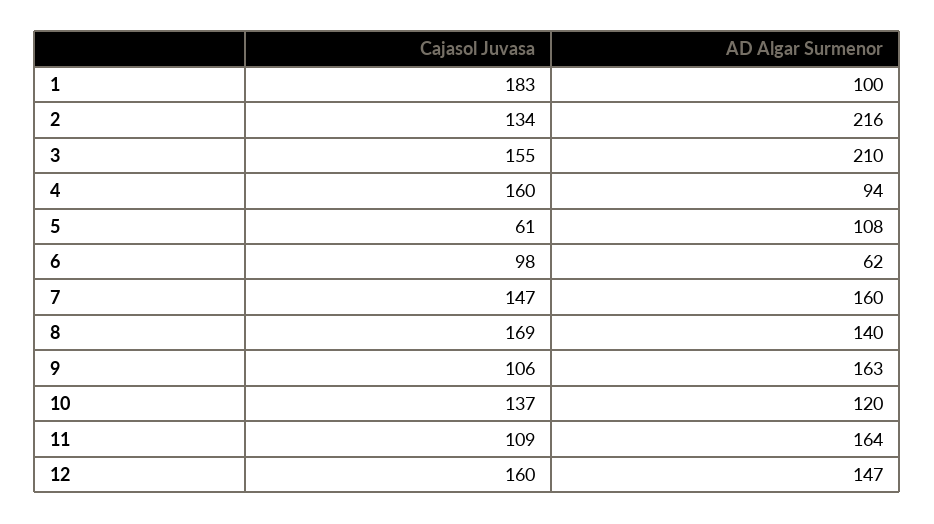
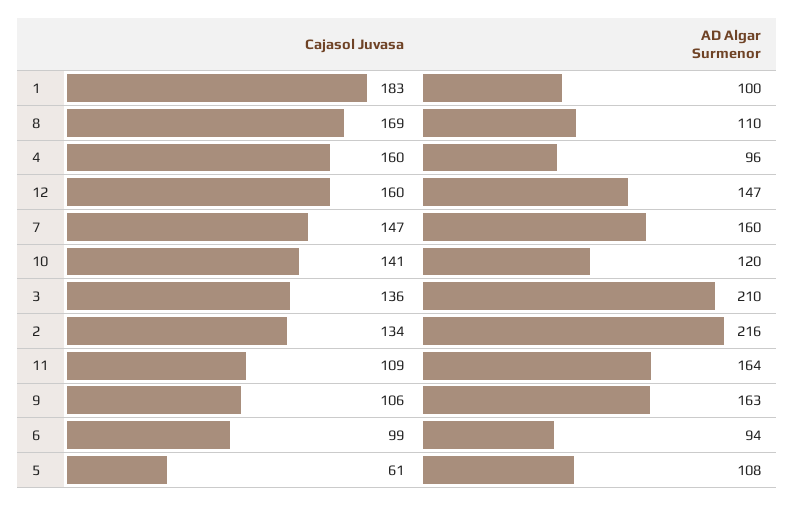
Cajasol Juvasa, 3: 155 -> 136
AD Algar Surmenor, 4: 94 -> 96
Cajasol Juvasa, 6: 98 -> 99
AD Algar Surmenor, 6: 62 -> 94
AD Algar Surmenor, 8: 140 -> 110
Cajasol Juvasa, 10: 137 -> 141

